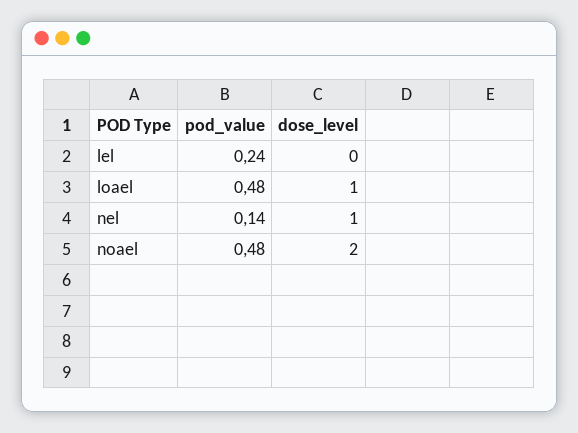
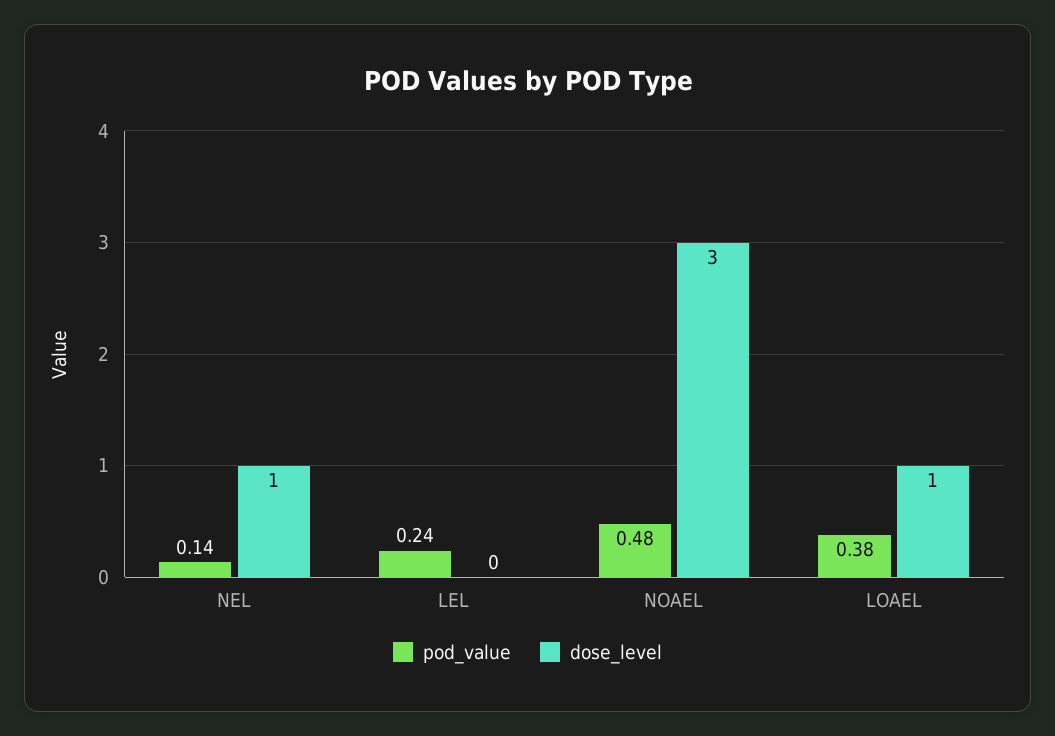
pod_value, loael: 0.48 -> 0.38
dose_level, noael: 2 -> 3

